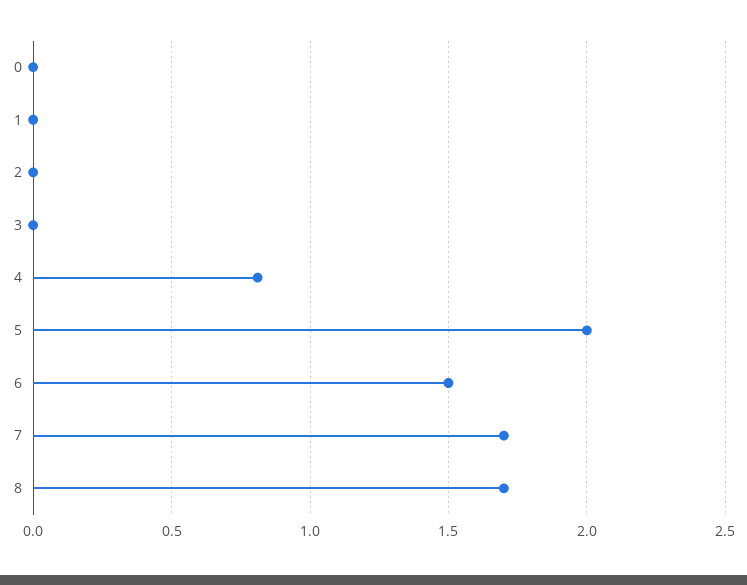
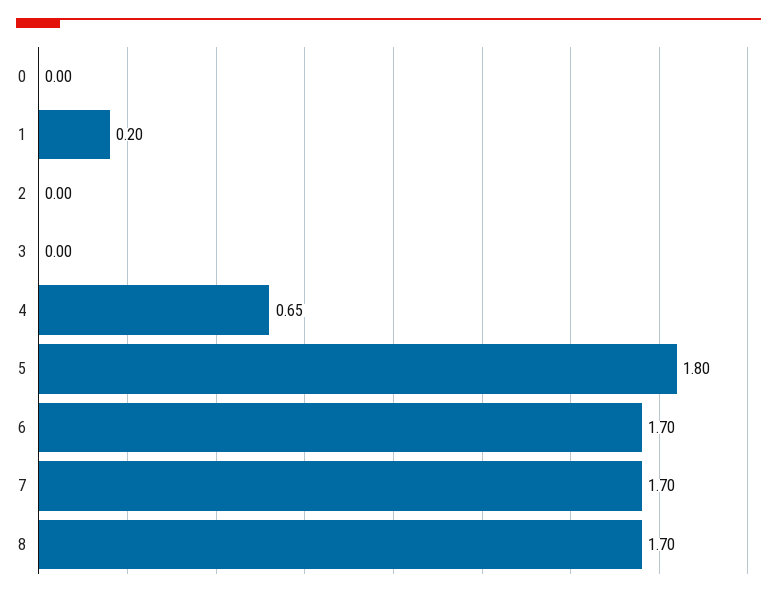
1: 0 -> 0.2
4: 0.8 -> 0.65
5: 2 -> 1.8
6: 1.5 -> 1.7

